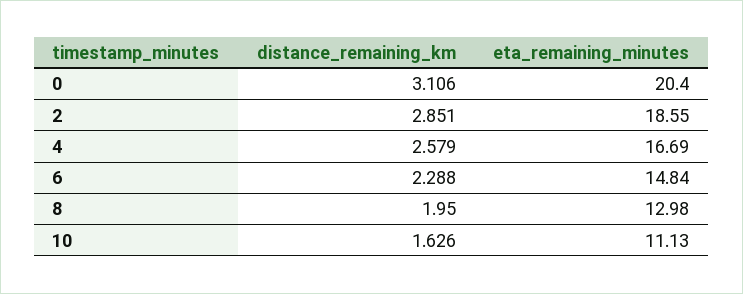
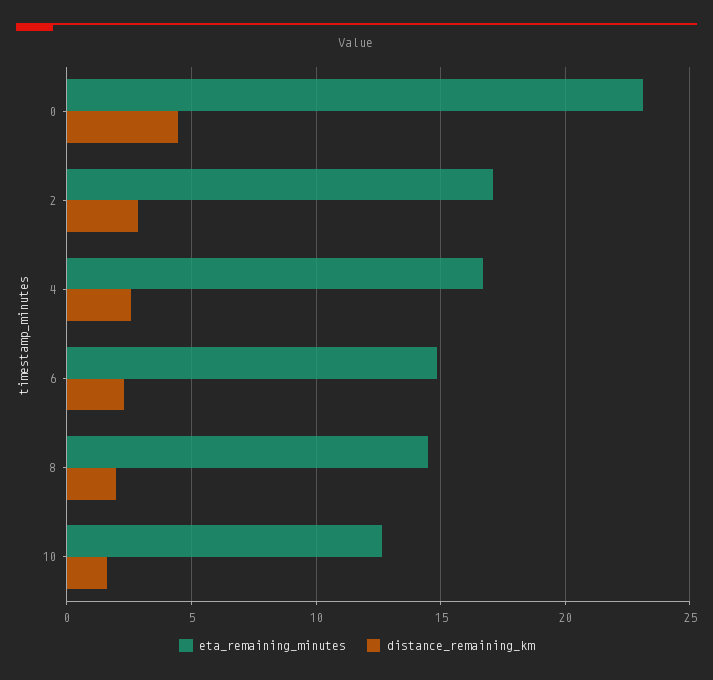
distance_remaining_km, 0: 3.106 -> 4.5
eta_remaining_minutes, 0: 20.4 -> 23
eta_remaining_minutes, 2: 18.55 -> 17
eta_remaining_minutes, 8: 12.98 -> 14.5
eta_remaining_minutes, 10: 11.13 -> 12.5

